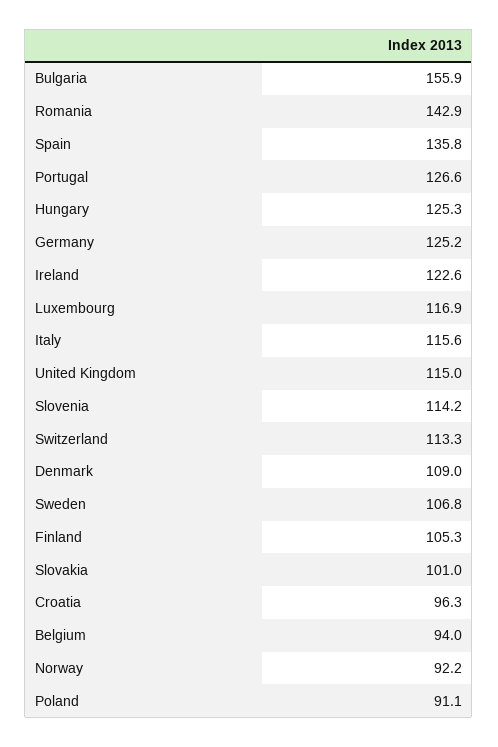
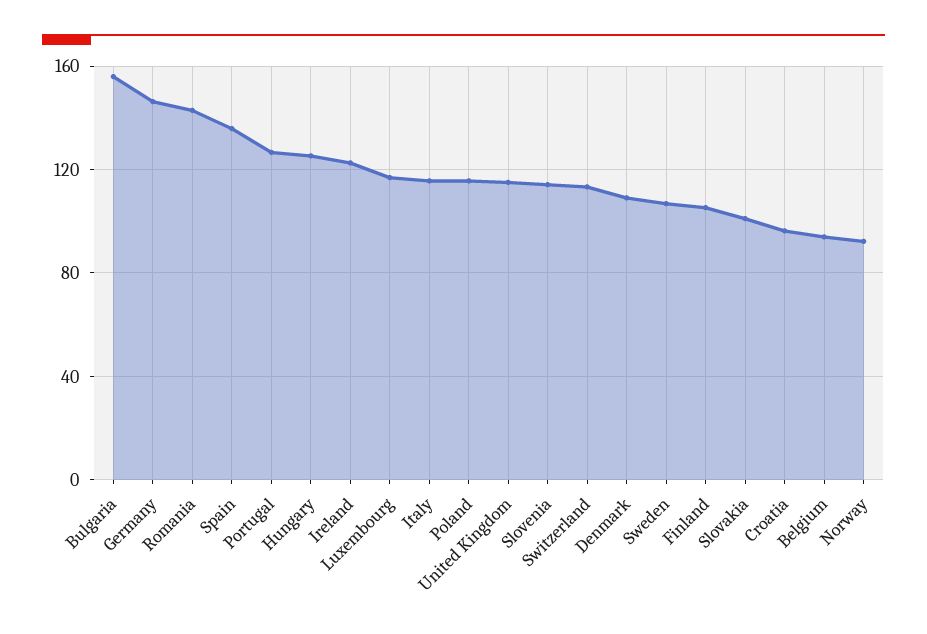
Germany: 125.2 -> 145
Poland: 91.1 -> 115

